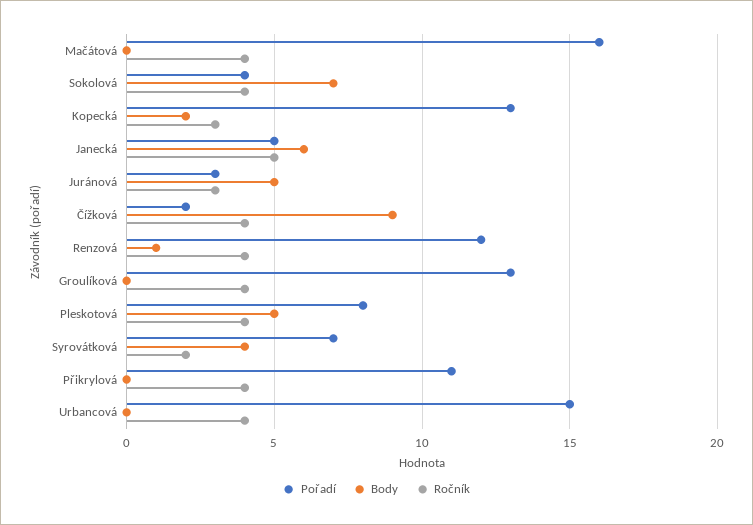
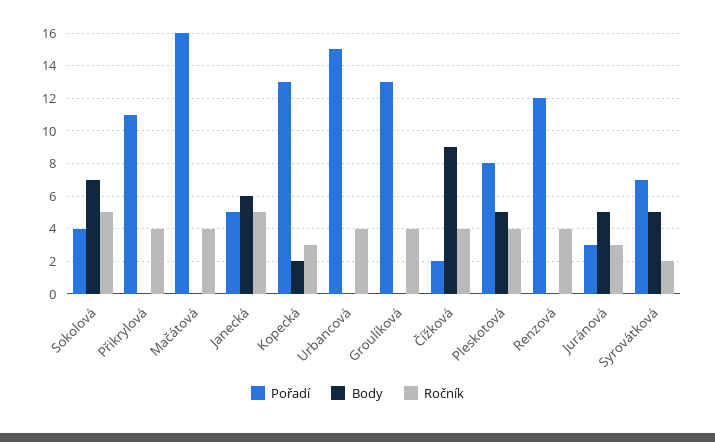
Ročník, Sokolová: 4 -> 5
Body, Renzová: 1 -> 0
Body, Syrovátková: 4 -> 5

